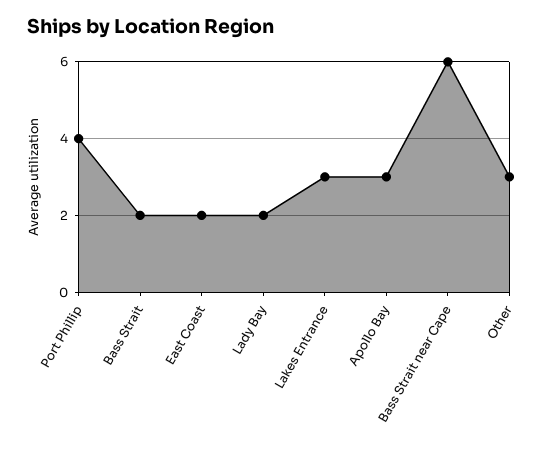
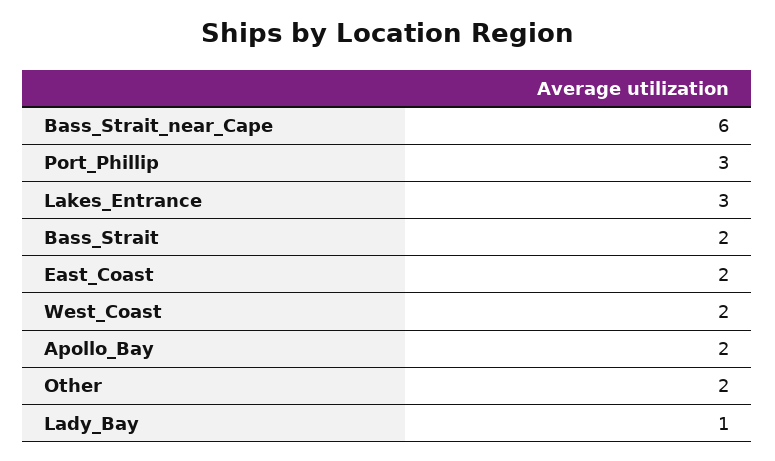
Port Phillip: 4 -> 3
Lady Bay: 2 -> 1
Apollo Bay: 3 -> 2
Other: 3 -> 2
West_Coast: none -> 2

